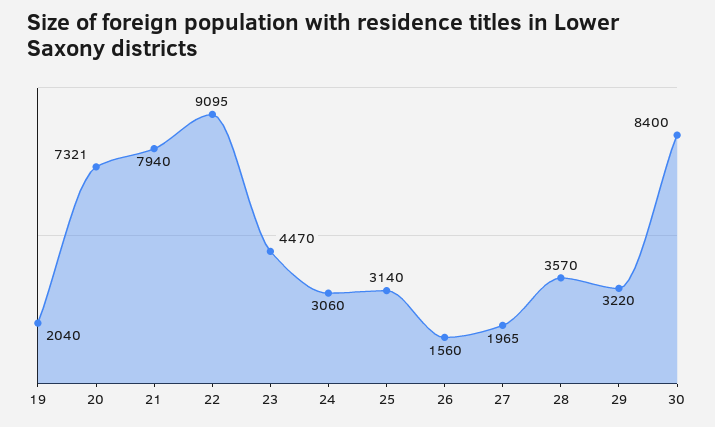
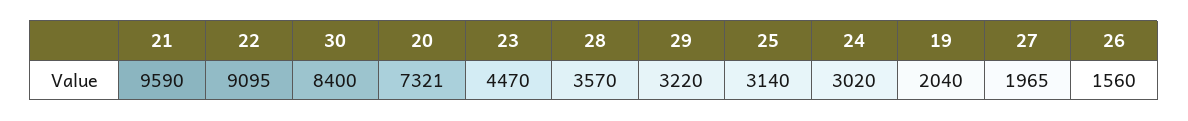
21: 7940 -> 9590
24: 3060 -> 3020

